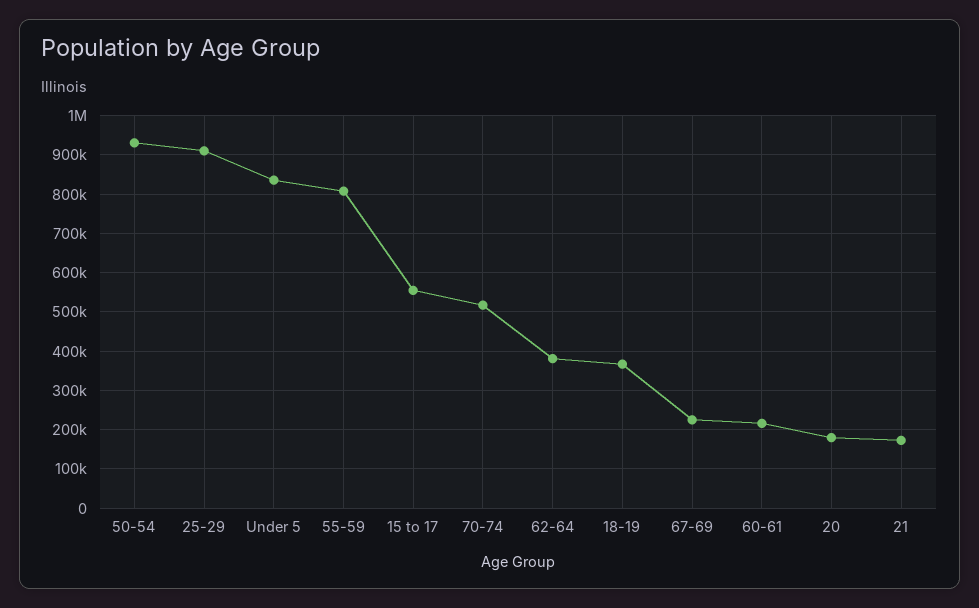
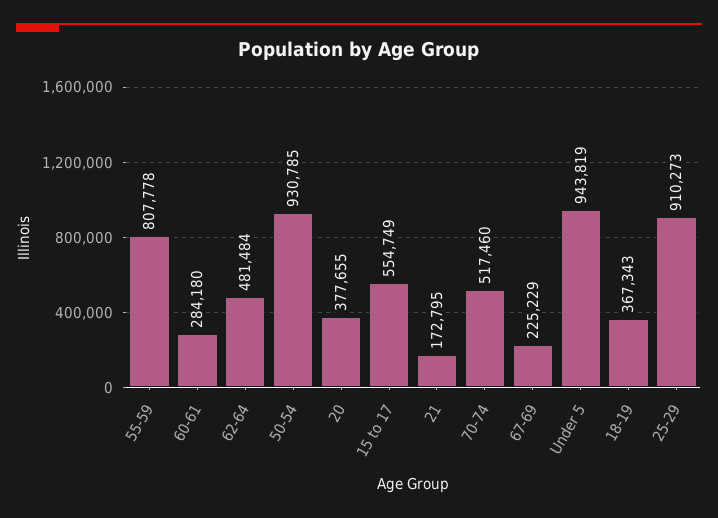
Under 5: 840000 -> 943819
62-64: 380000 -> 481484
60-61: 220000 -> 284180
20: 180000 -> 377655

